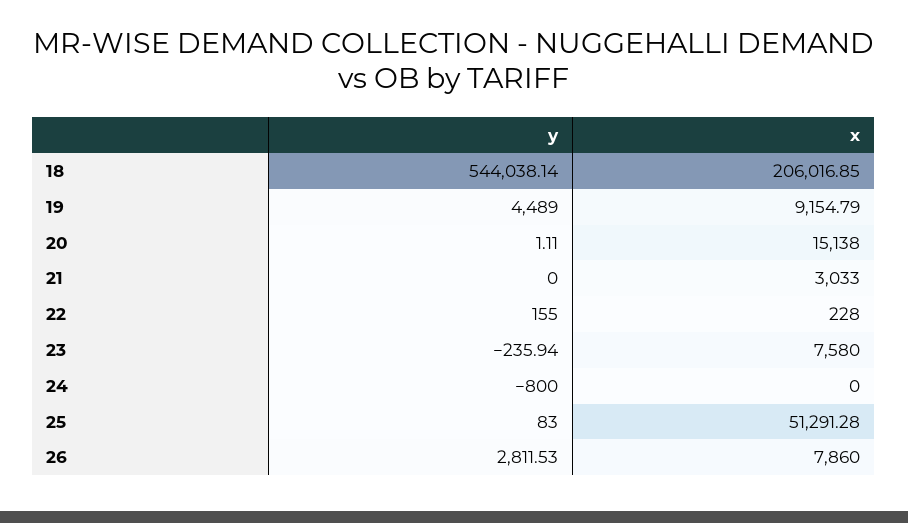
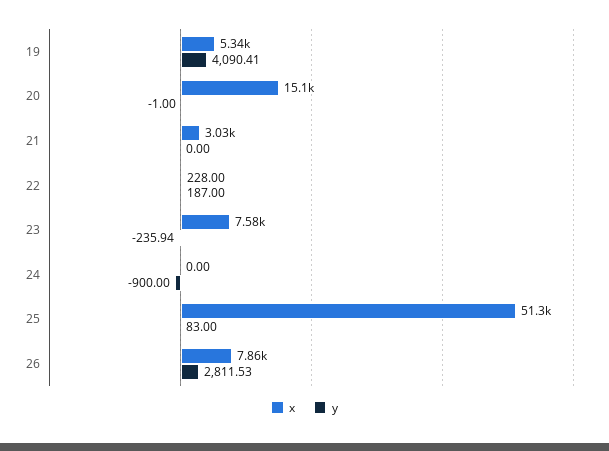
y, 18: 544038.14 -> none
x, 18: 206016.85 -> none
y, 19: 4489 -> 4090.41
x, 19: 9154.79 -> 5340
y, 20: 1.11 -> -1
y, 22: 155 -> 187
y, 24: -800 -> -900

